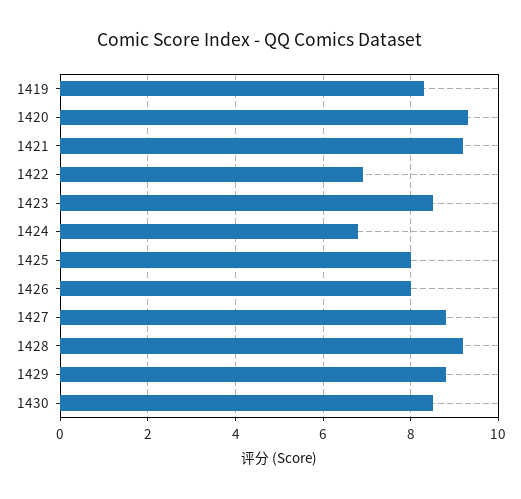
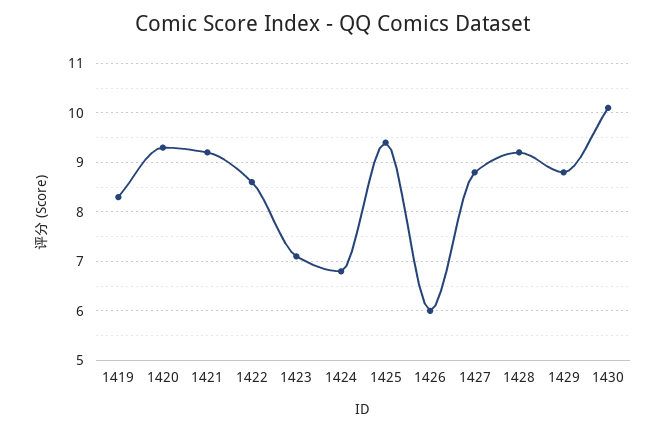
1422: 7 -> 8.5
1423: 8.5 -> 7
1425: 8 -> 9.5
1426: 8 -> 6
1430: 8.5 -> 10

